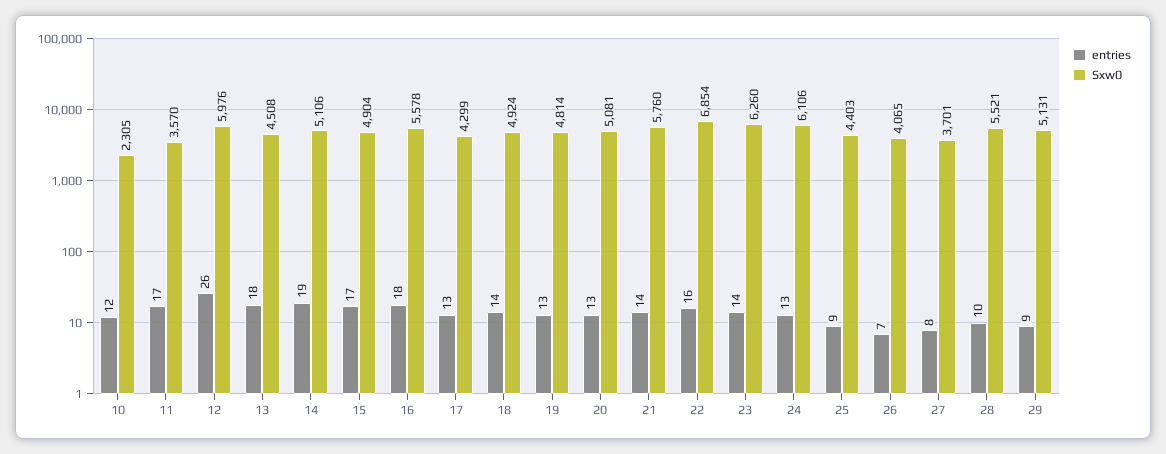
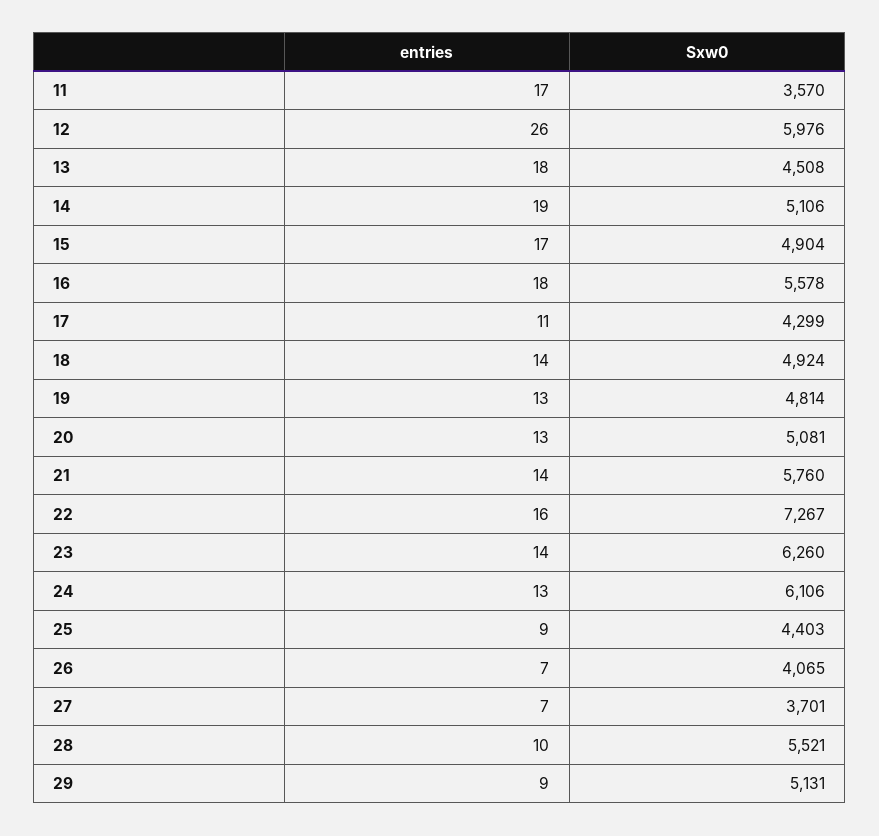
entries, 10: 12 -> none
Sxw0, 10: 2305 -> none
entries, 17: 13 -> 11
Sxw0, 22: 6854 -> 7267
entries, 27: 8 -> 7

